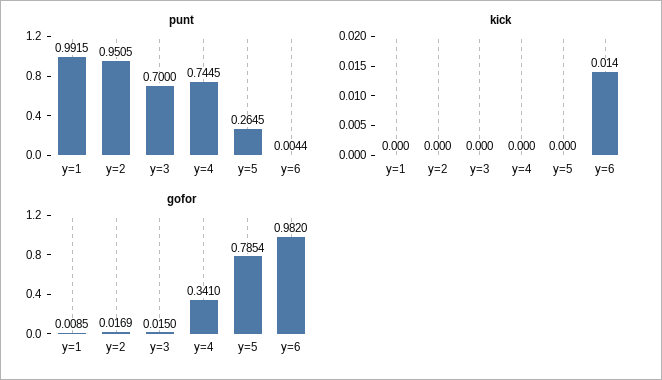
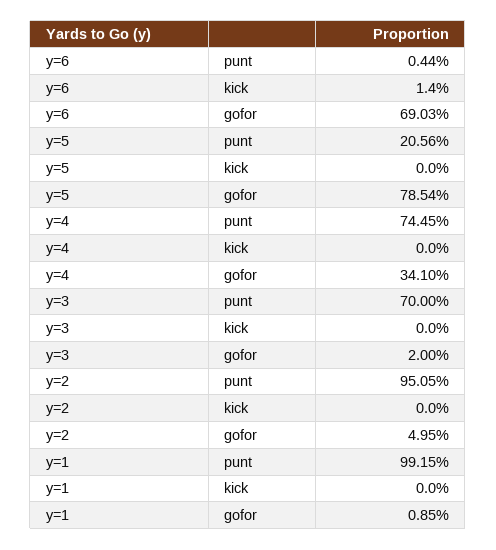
punt, y=5: 0.2645 -> 0.2056
gofor, y=2: 0.0169 -> 0.0495
gofor, y=3: 0.015 -> 0.02
gofor, y=6: 0.982 -> 0.6903

